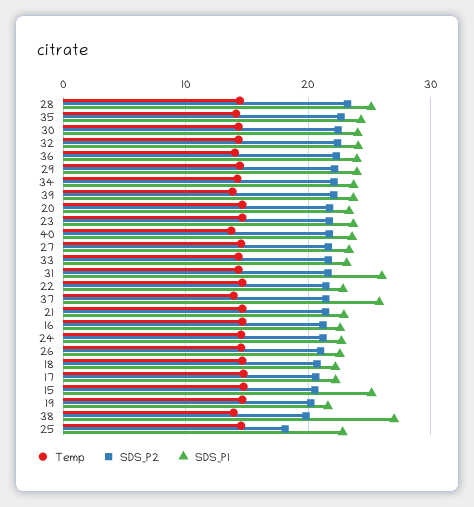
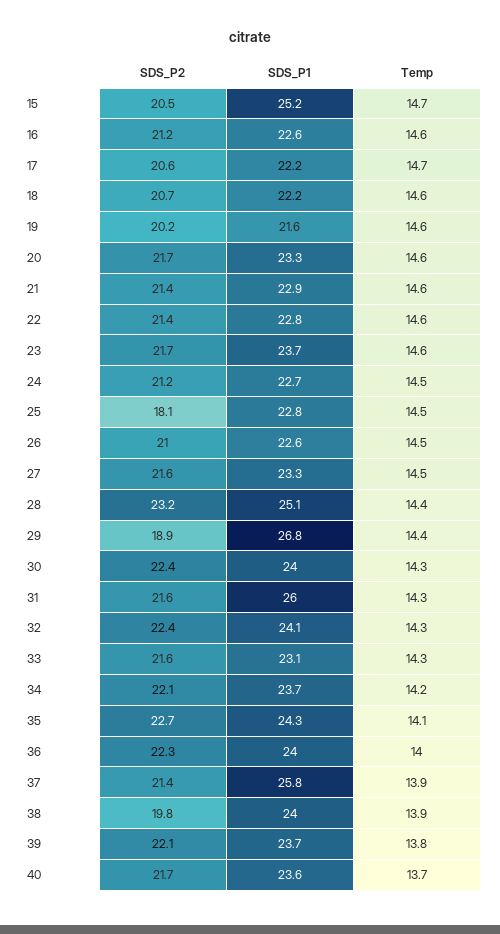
SDS_P2, 29: 22 -> 18.9
SDS_P1, 29: 24 -> 26.8
SDS_P1, 38: 27 -> 24

